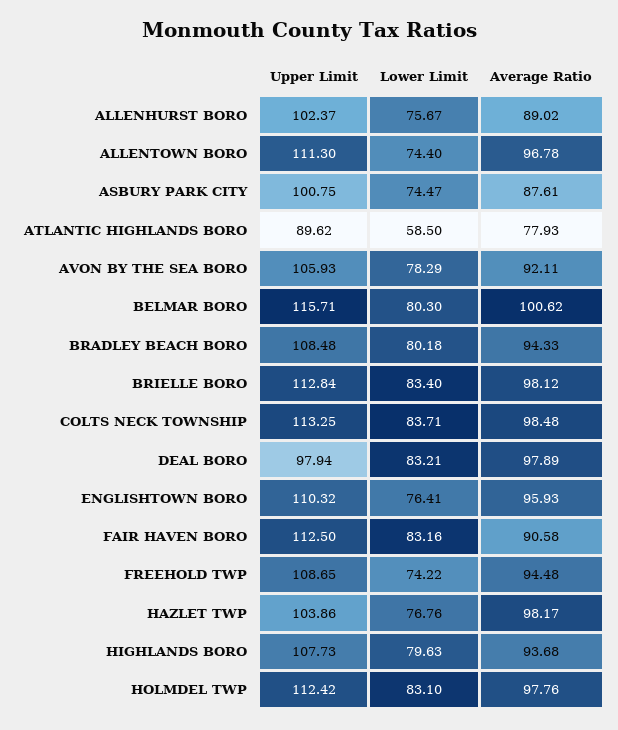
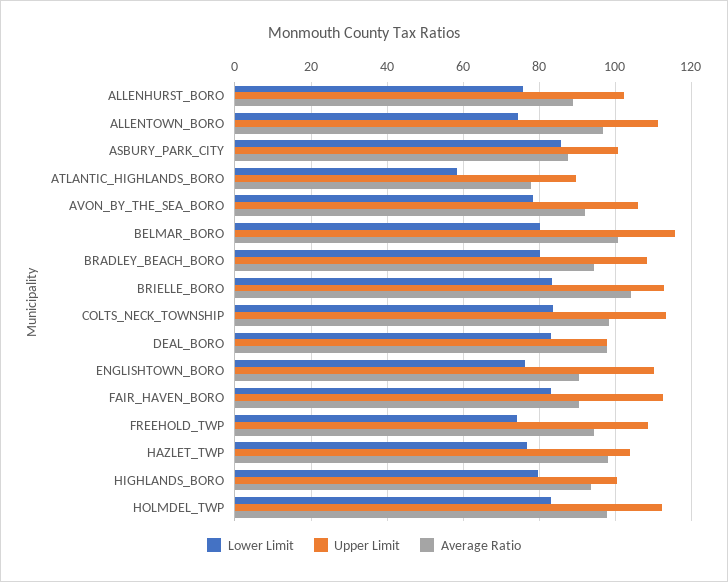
Lower Limit, ASBURY PARK CITY: 74.47 -> 86
Average Ratio, BRIELLE BORO: 98.12 -> 104
Average Ratio, ENGLISHTOWN BORO: 95.93 -> 90
Upper Limit, HIGHLANDS BORO: 107.73 -> 100

